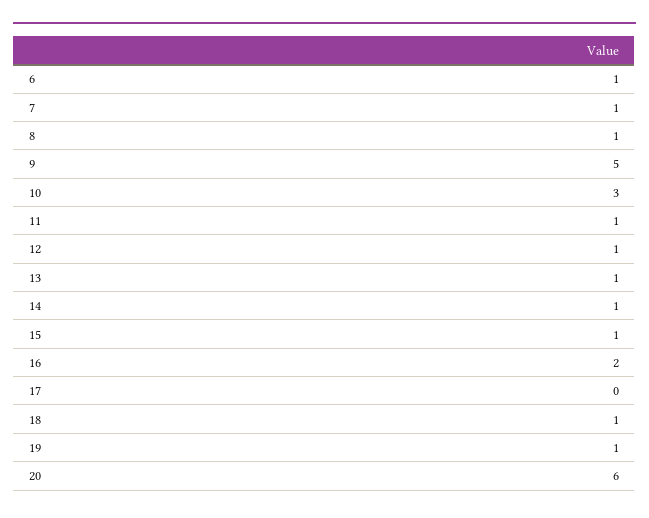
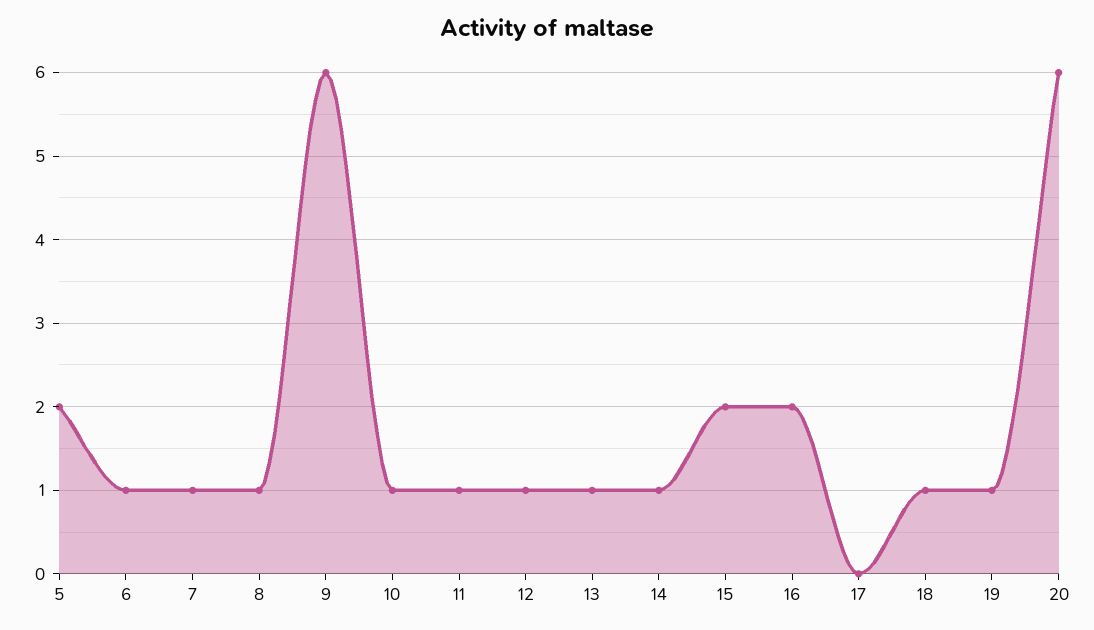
9: 5 -> 6
10: 3 -> 1
15: 1 -> 2
5: none -> 2

